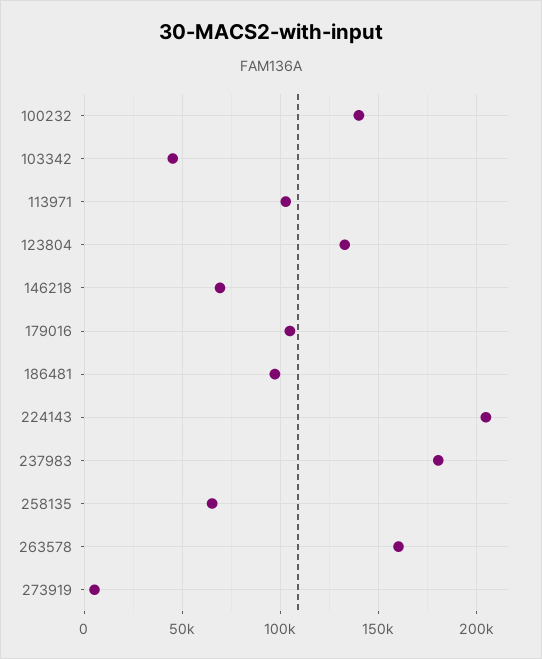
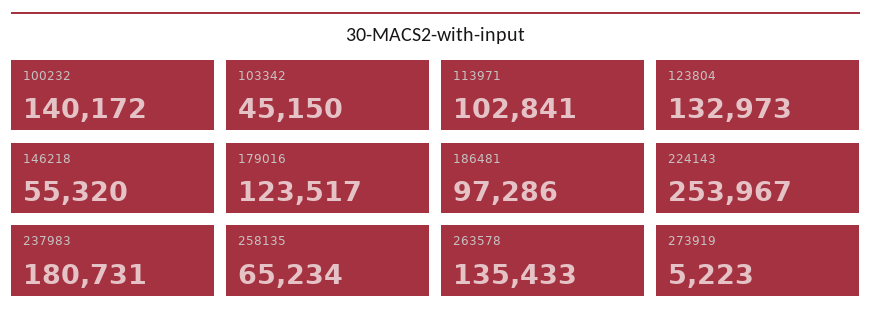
146218: 70000 -> 55320
179016: 105000 -> 123517
224143: 205000 -> 253967
263578: 160000 -> 135433

